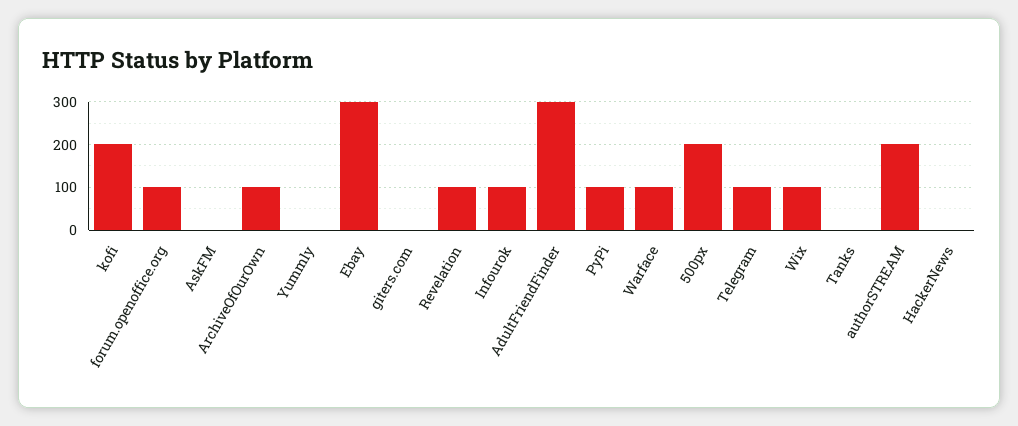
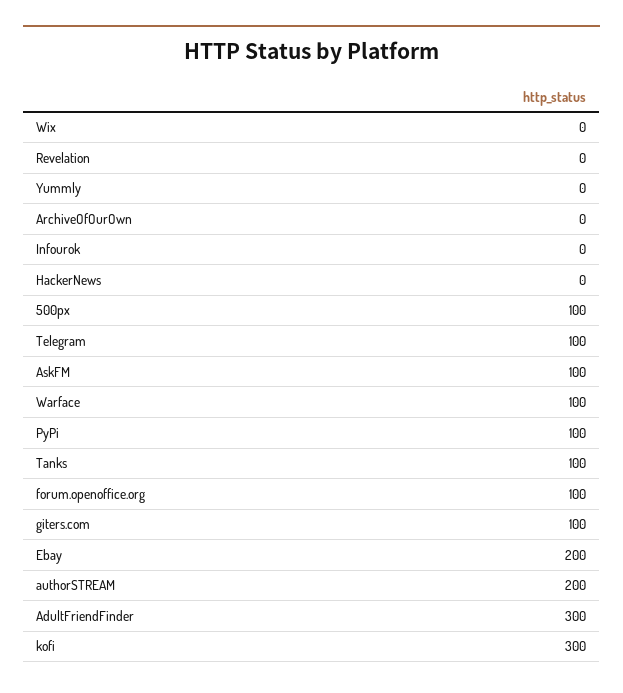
kofi: 200 -> 300
AskFM: 0 -> 100
ArchiveOfOurOwn: 100 -> 0
Ebay: 300 -> 200
giters.com: 0 -> 100
Revelation: 100 -> 0
Infourok: 100 -> 0
500px: 200 -> 100
Wix: 100 -> 0
Tanks: 0 -> 100

